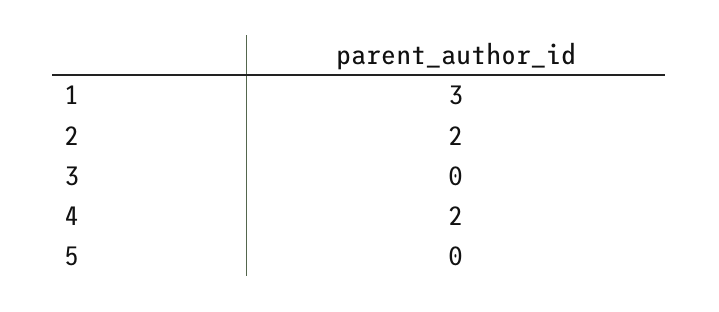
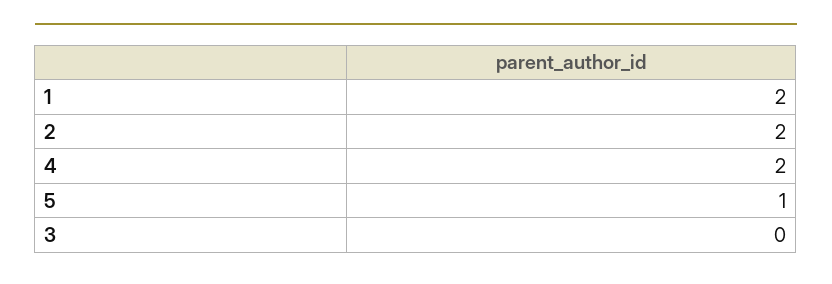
1: 3 -> 2
5: 0 -> 1

